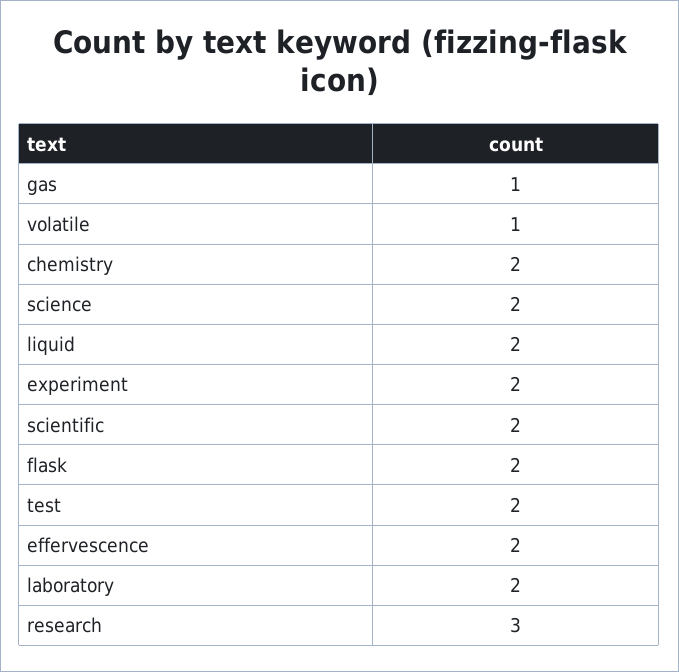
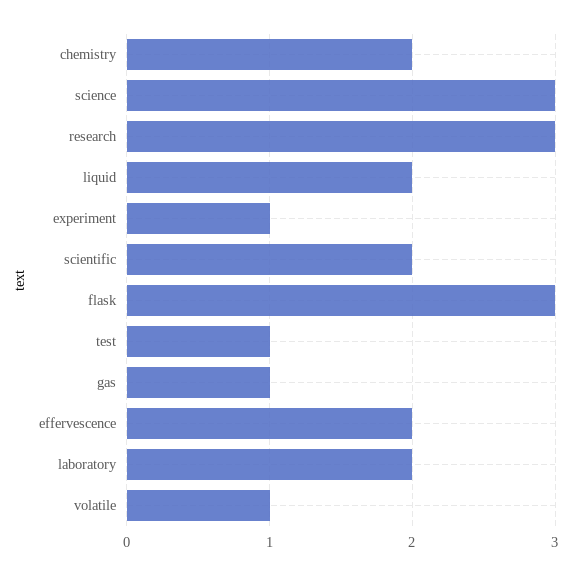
science: 2 -> 3
experiment: 2 -> 1
flask: 2 -> 3
test: 2 -> 1

